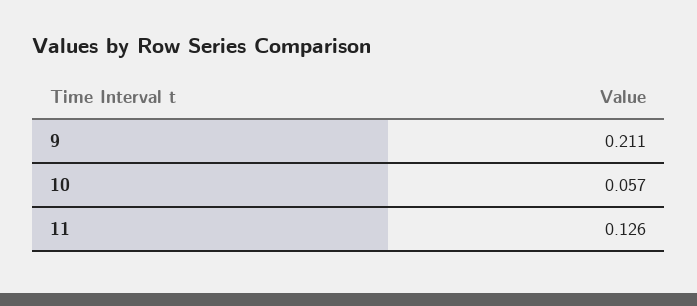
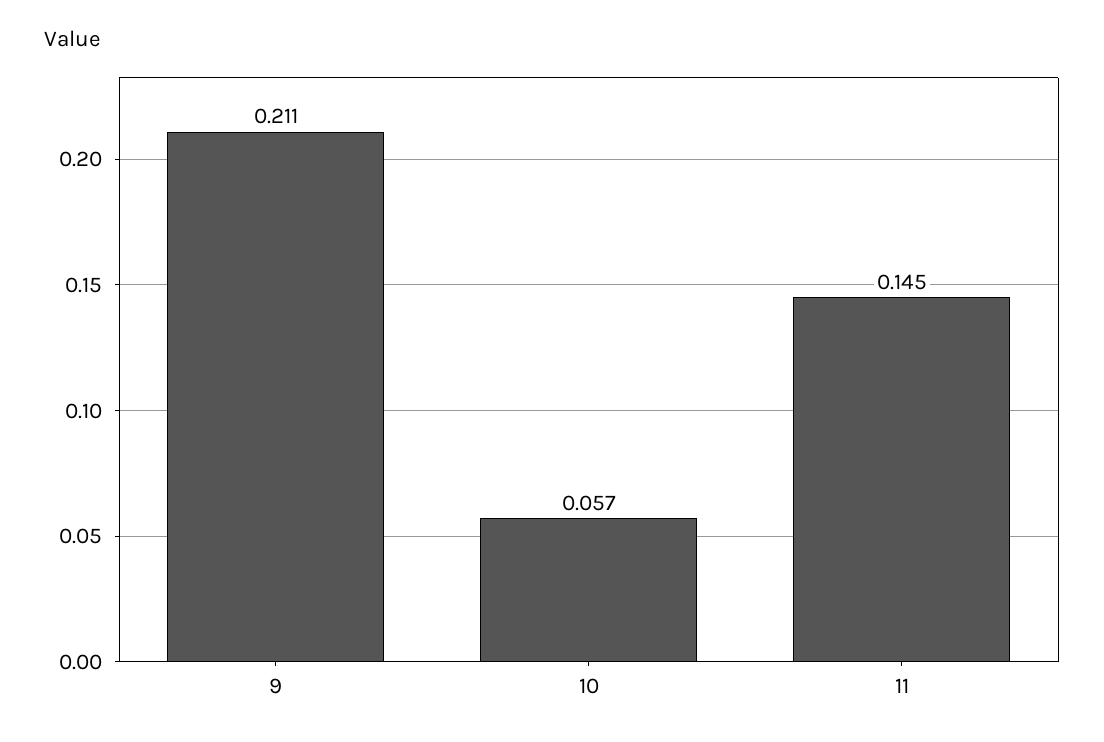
11: 0.126 -> 0.145

